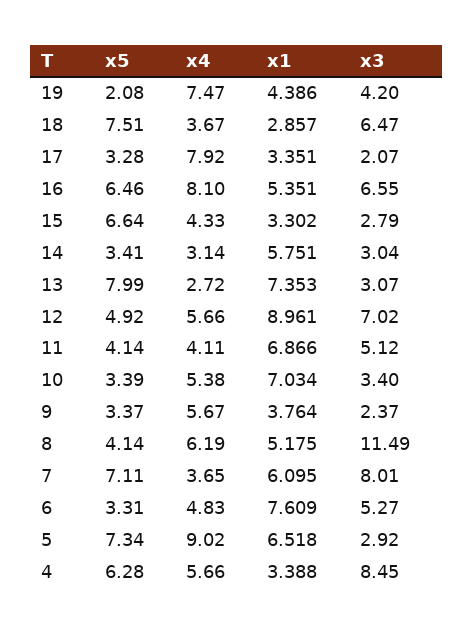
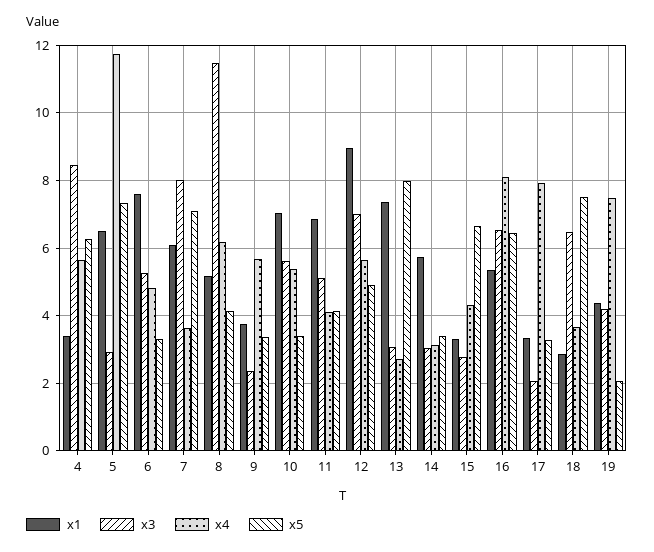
x3, 10: 3.4 -> 5.6
x4, 5: 9.02 -> 11.8

